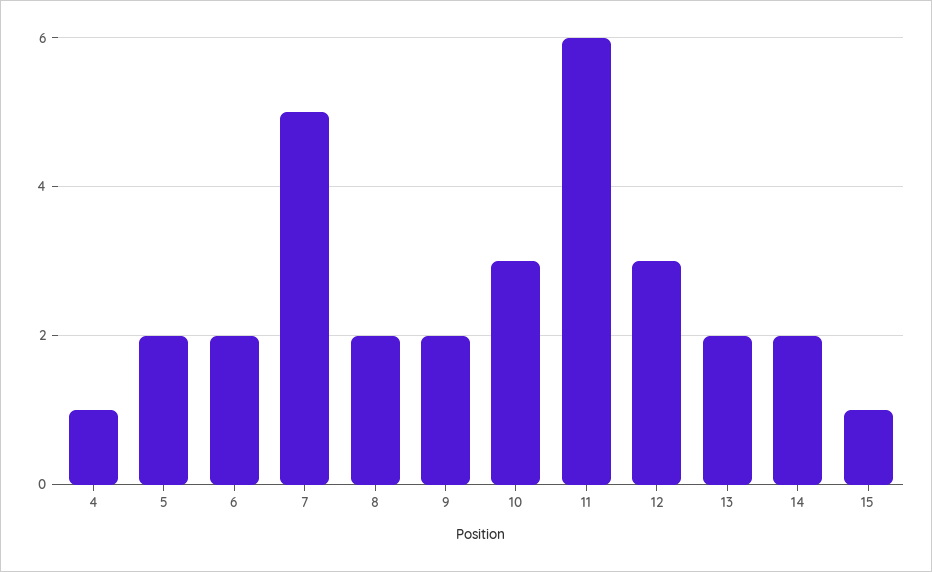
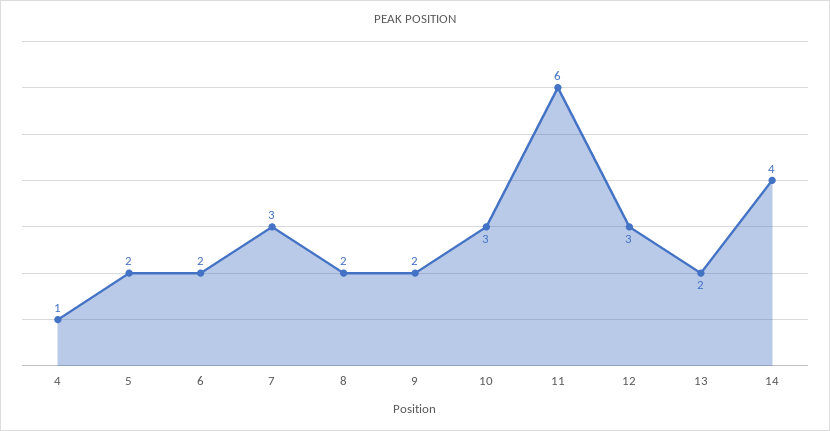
7: 5 -> 3
14: 2 -> 4
15: 1 -> none

